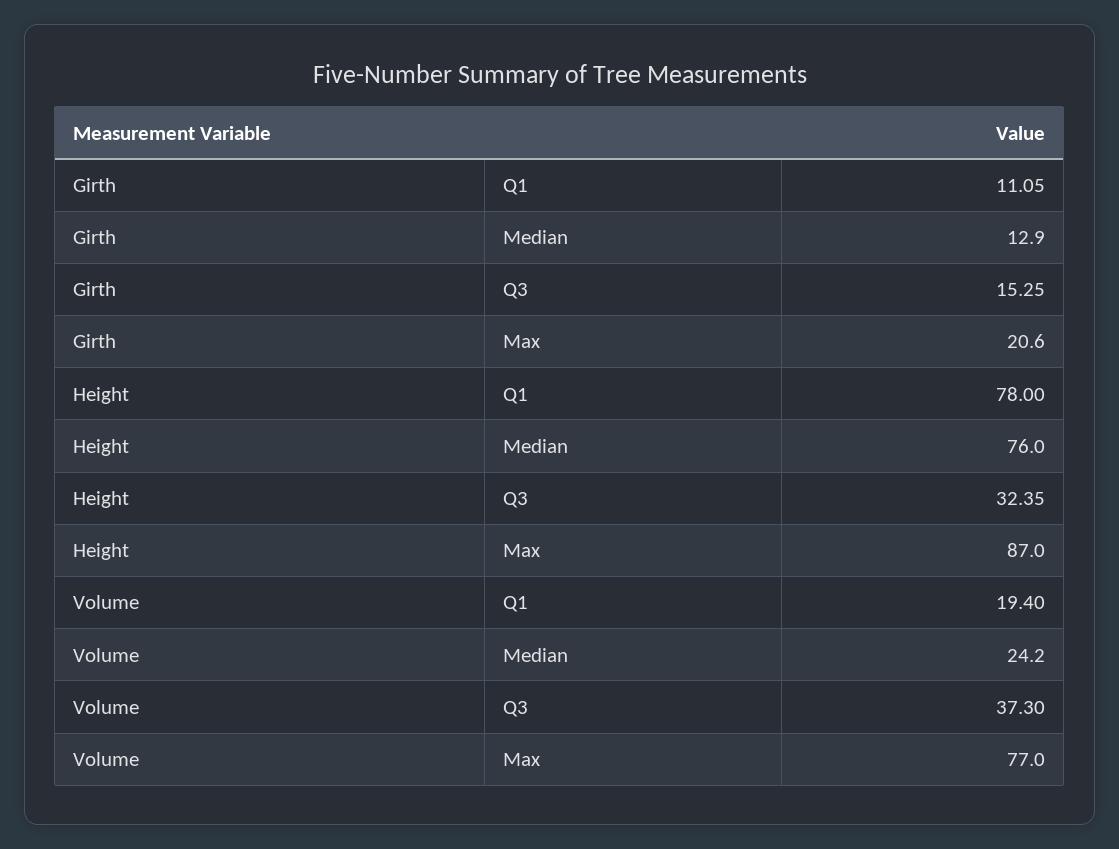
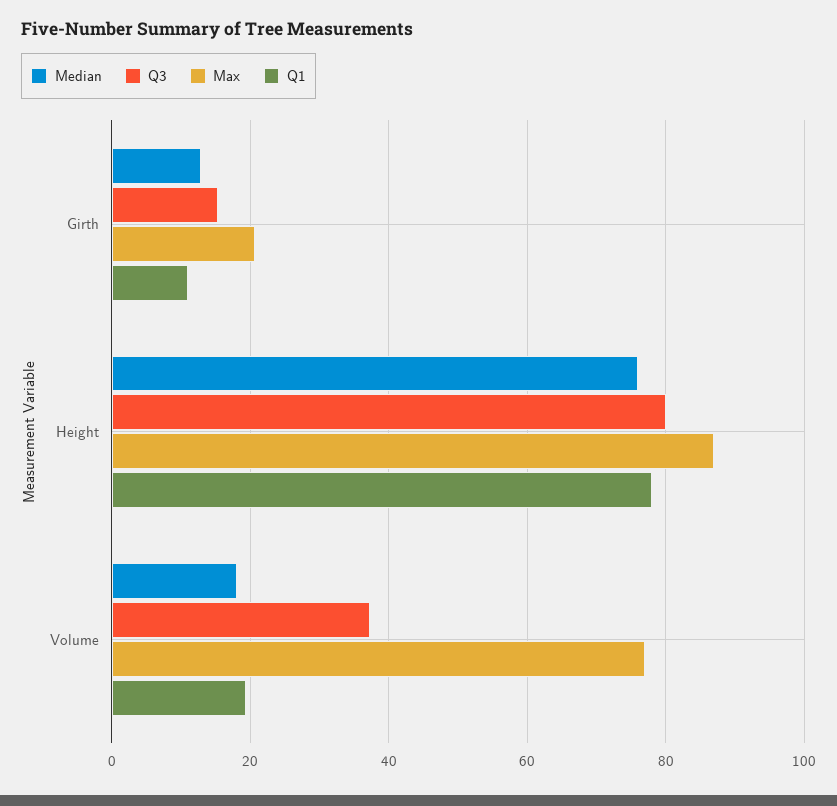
Q3, Height: 32.35 -> 80
Median, Volume: 24.2 -> 18

